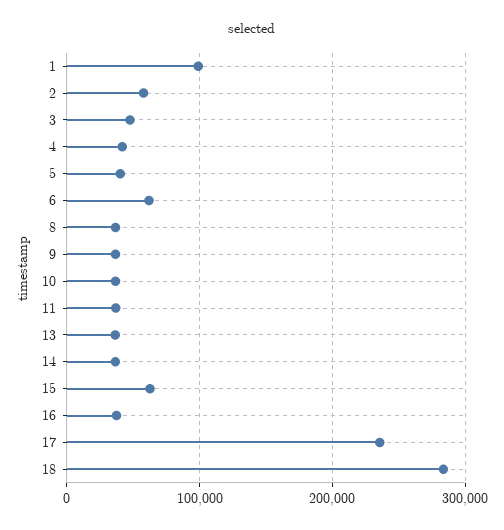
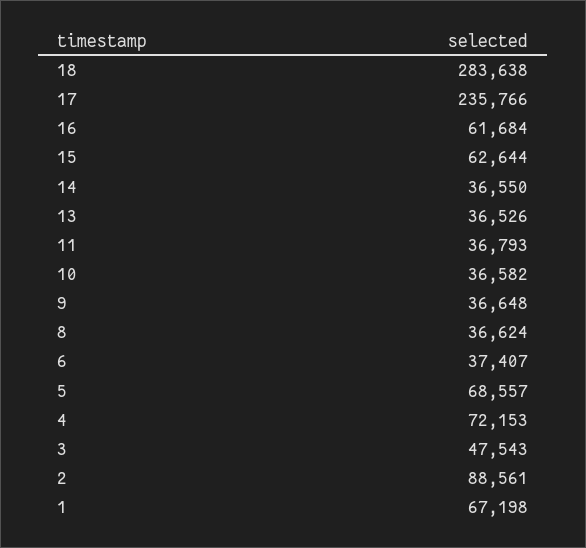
1: 100000 -> 67198
2: 60000 -> 88561
4: 40000 -> 72153
5: 40000 -> 68557
6: 60000 -> 37407
16: 40000 -> 61684

